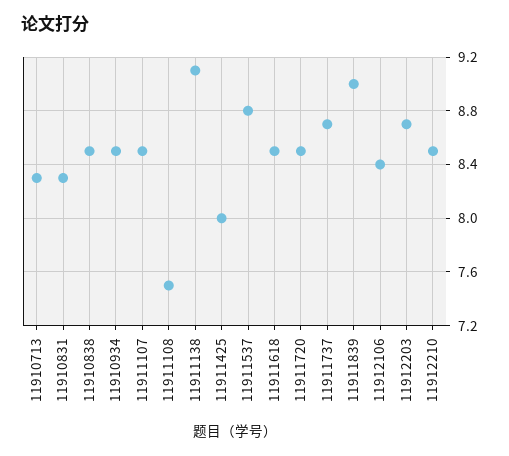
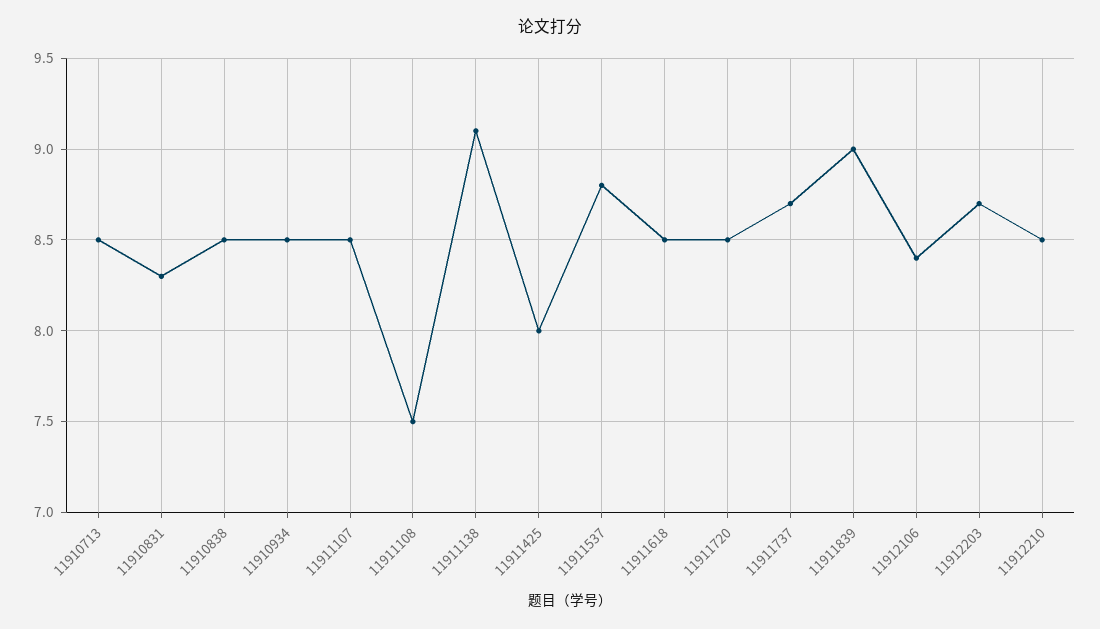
11910713: 8.3 -> 8.5

